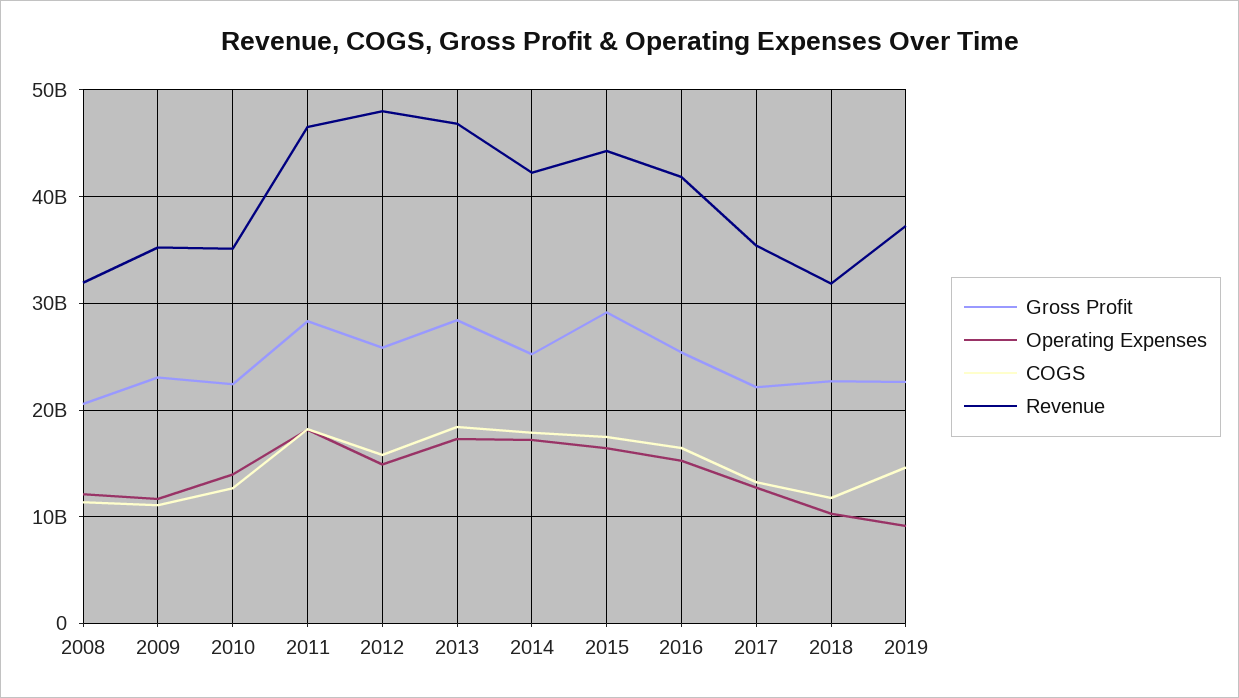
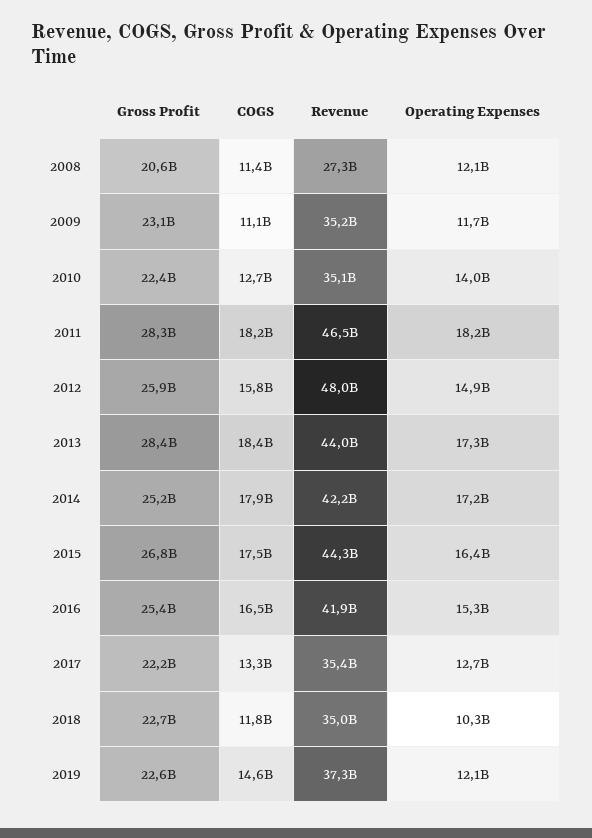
Revenue, 2008: 32000000000 -> 27300000000
Revenue, 2013: 47000000000 -> 44000000000
Gross Profit, 2015: 29000000000 -> 26800000000
Revenue, 2018: 32000000000 -> 35000000000
Operating Expenses, 2019: 9000000000 -> 12100000000

